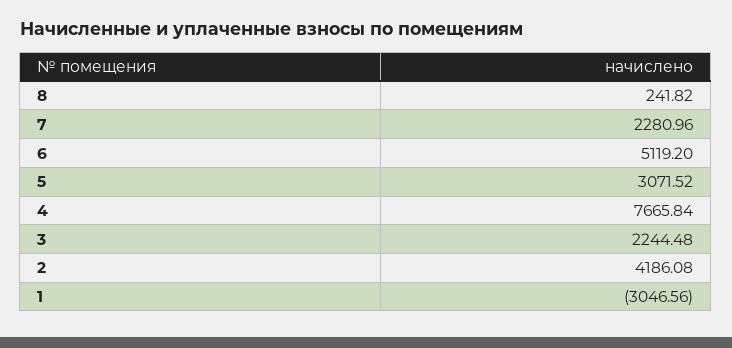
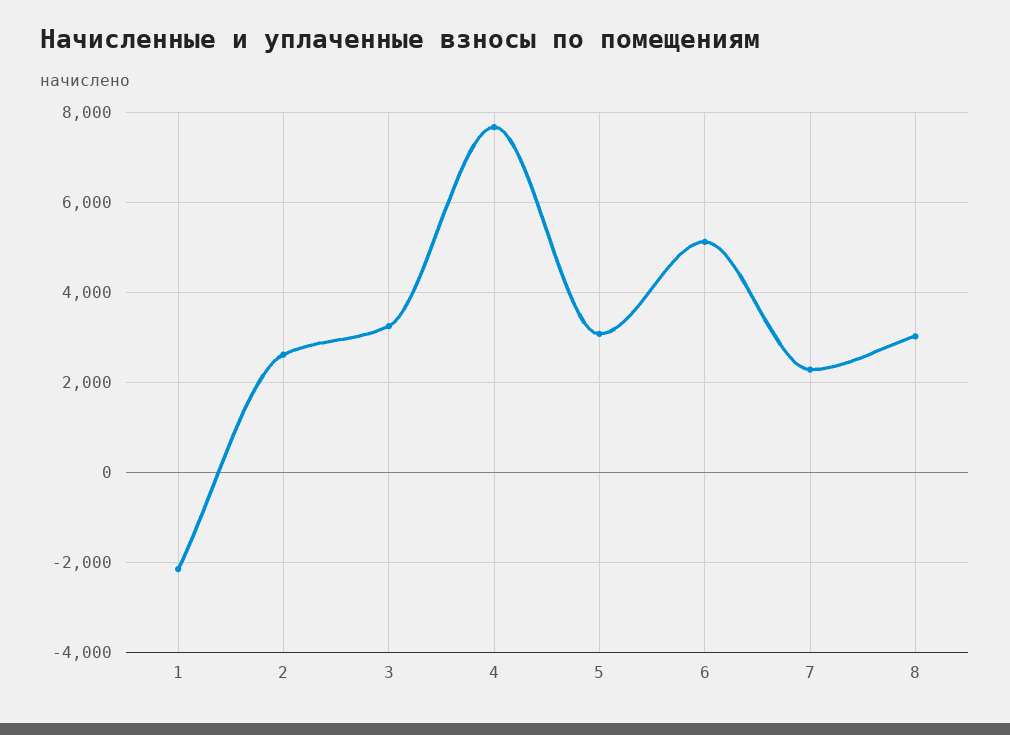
8: 241.82 -> 3000
3: 2244.48 -> 3200
2: 4186.08 -> 2600
1: -3046.56 -> -2200

